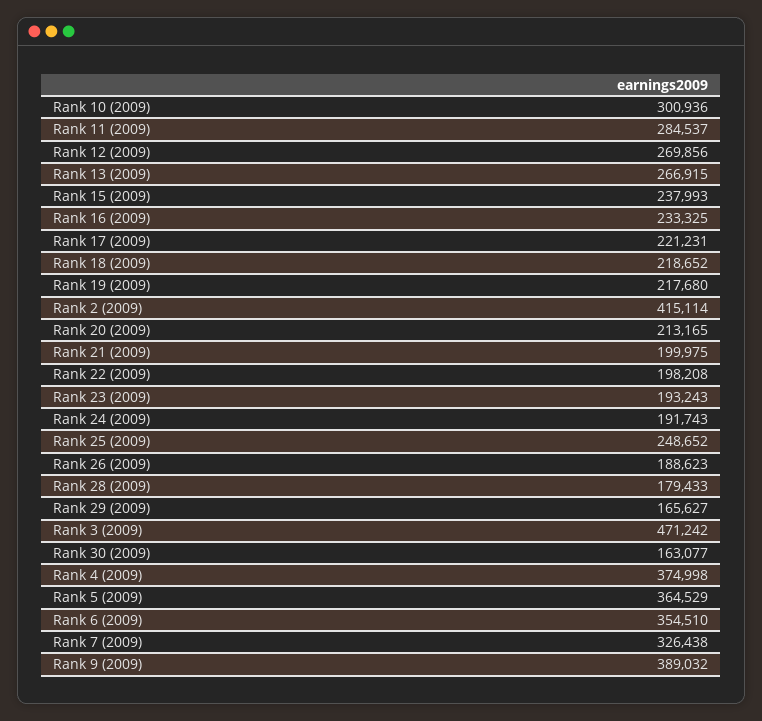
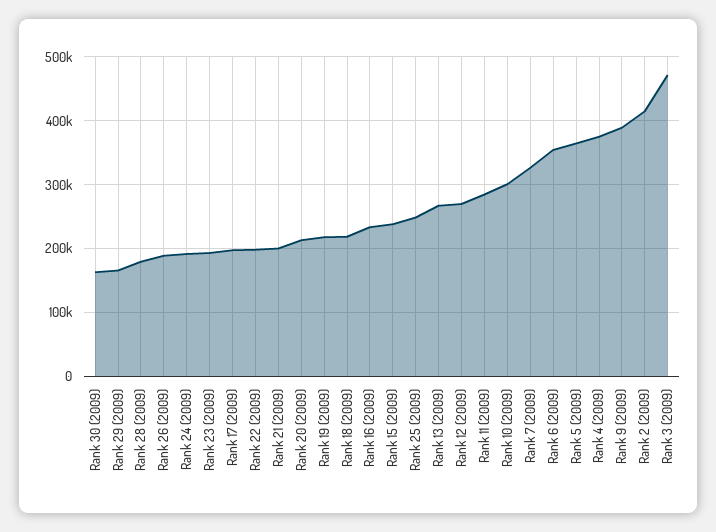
Rank 17 (2009): 221231 -> 200000

